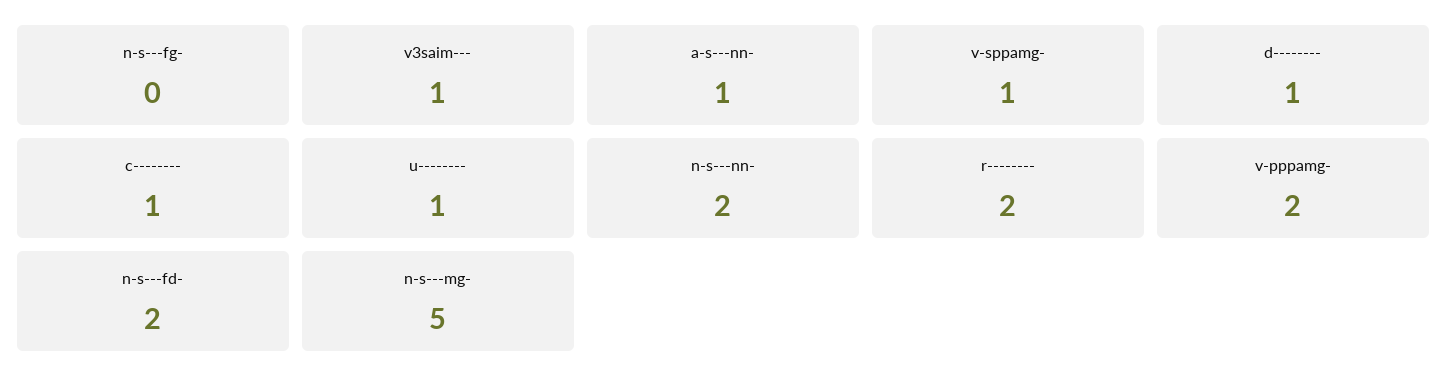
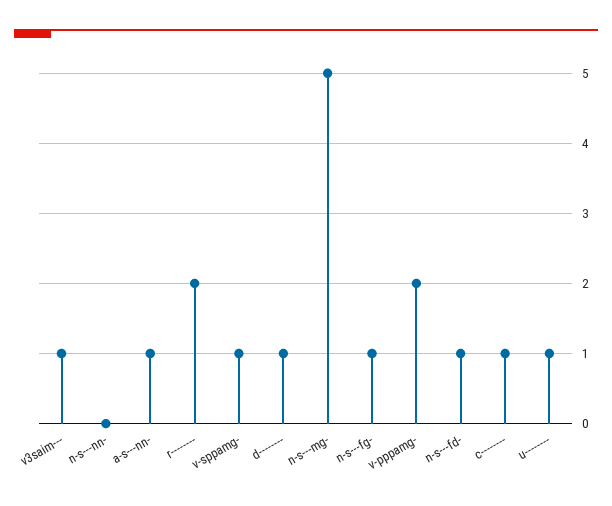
n-s---fg-: 0 -> 1
n-s---nn-: 2 -> 0
n-s---fd-: 2 -> 1

